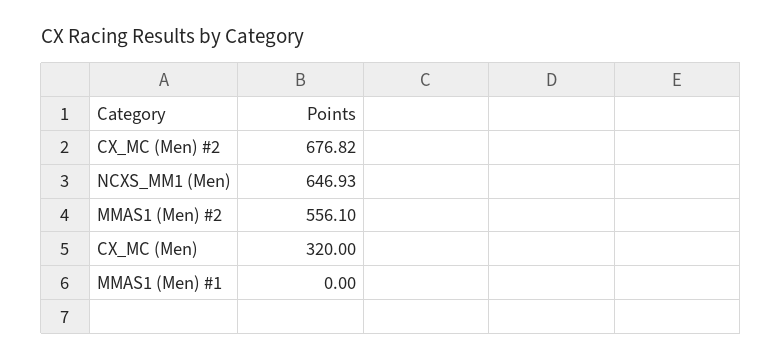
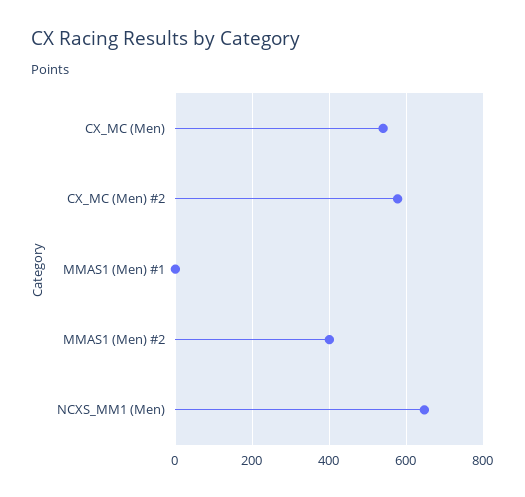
CX_MC (Men) #2: 676.82 -> 580
MMAS1 (Men) #2: 556.1 -> 400
CX_MC (Men): 320 -> 540

